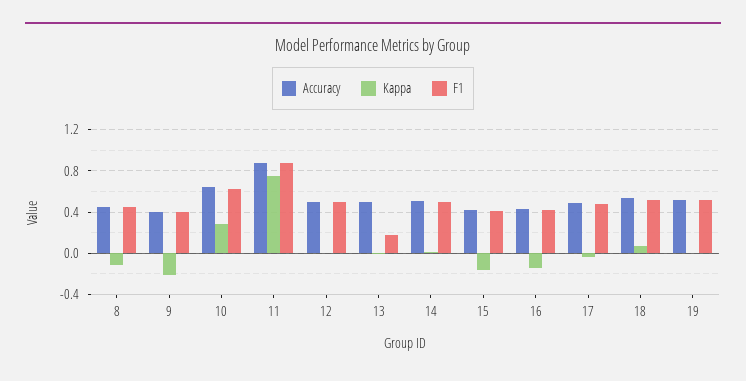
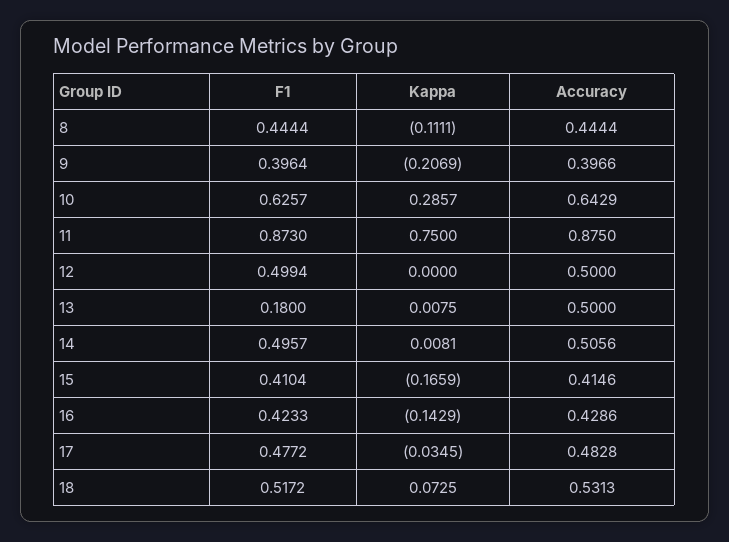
Accuracy, 19: 0.5 -> none
Kappa, 19: 0 -> none
F1, 19: 0.5 -> none

